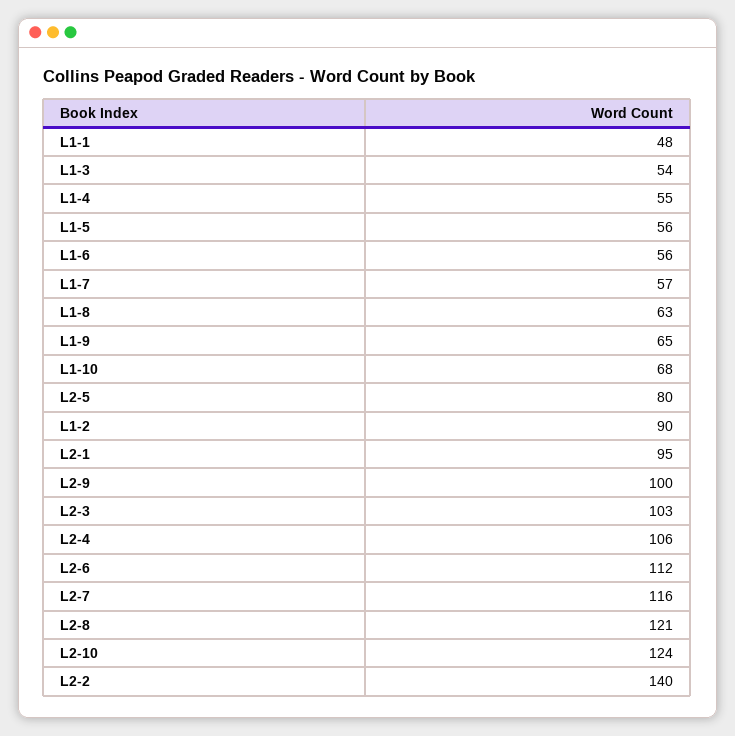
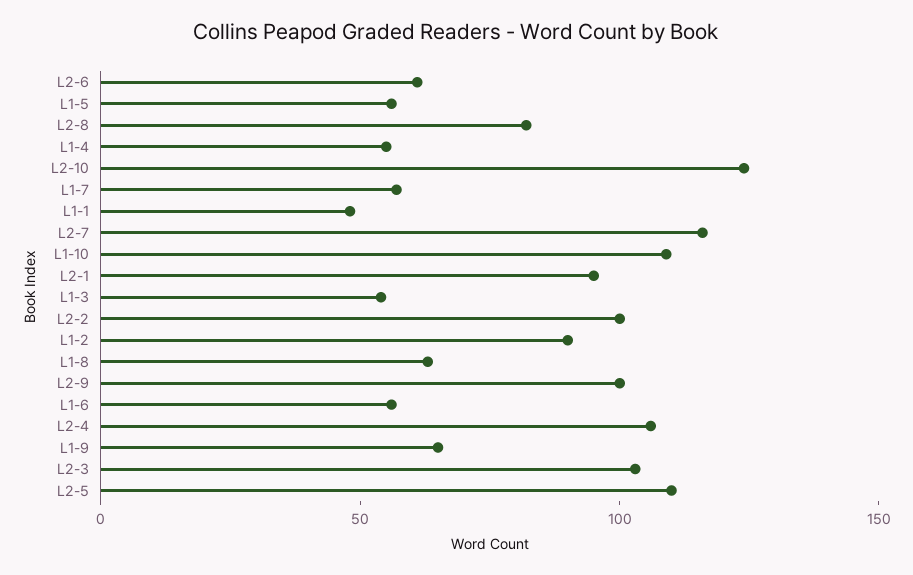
L1-10: 68 -> 110
L2-5: 80 -> 110
L2-6: 112 -> 60
L2-8: 121 -> 80
L2-2: 140 -> 100

